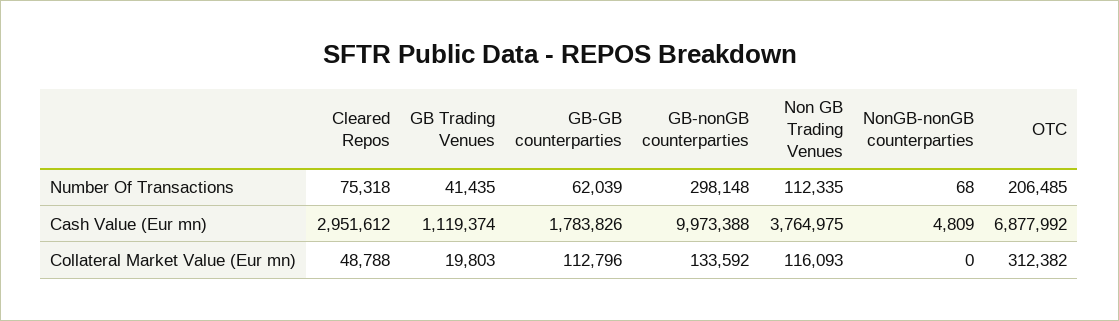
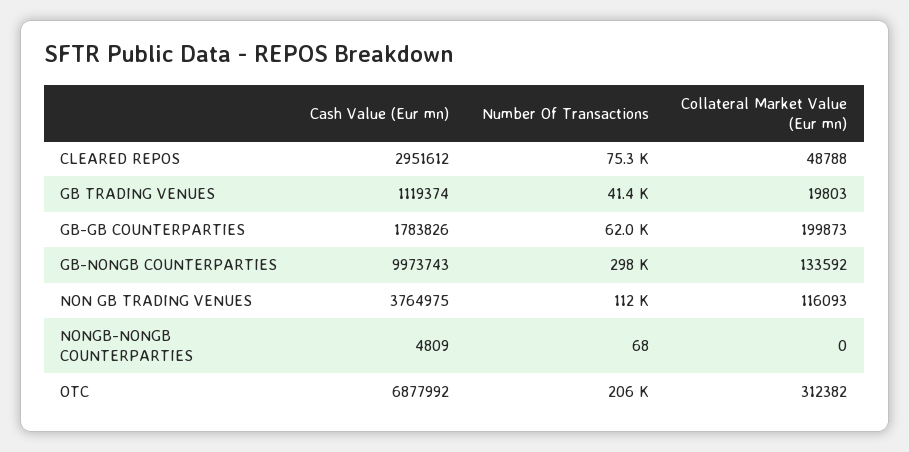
GB-nonGB counterparties, Cash Value (Eur mn): 9973388 -> 9973743
GB-GB counterparties, Collateral Market Value (Eur mn): 112796 -> 199873

